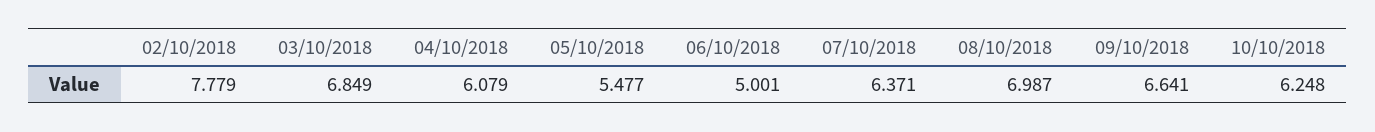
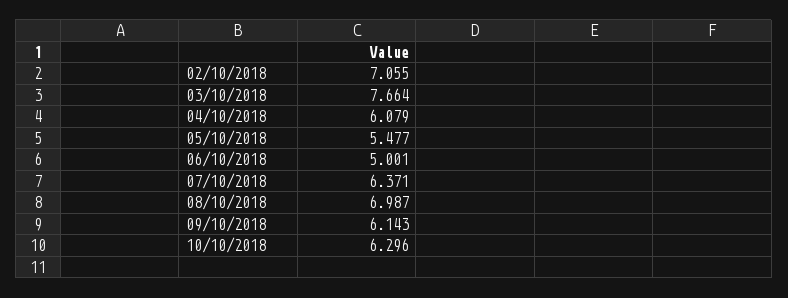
02/10/2018: 7.779 -> 7.055
03/10/2018: 6.849 -> 7.664
09/10/2018: 6.641 -> 6.143
10/10/2018: 6.248 -> 6.296

